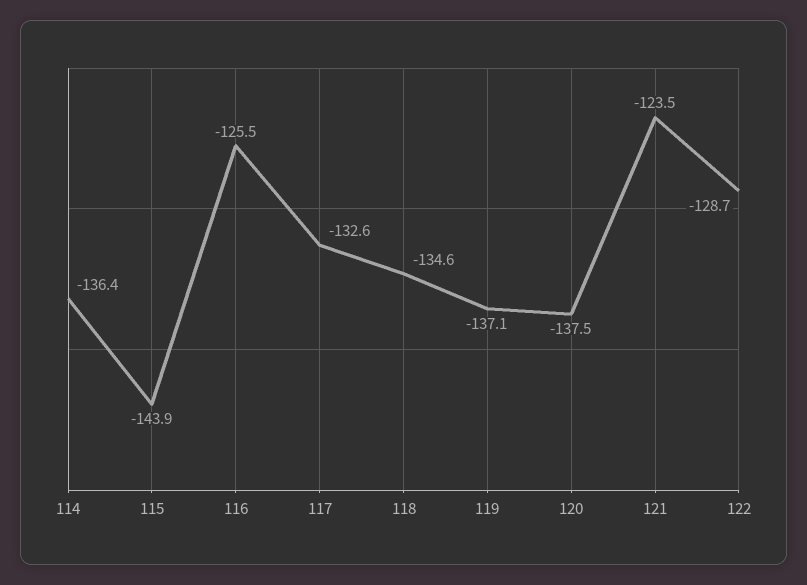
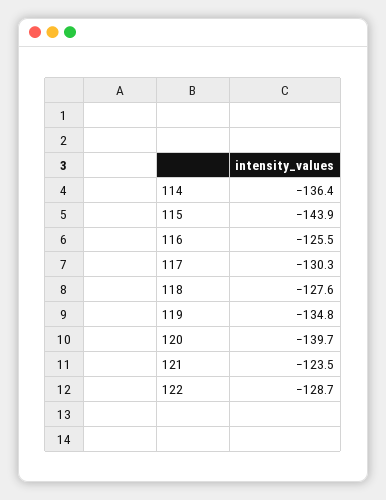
117: -132.6 -> -130.3
118: -134.6 -> -127.6
119: -137.1 -> -134.8
120: -137.5 -> -139.7

